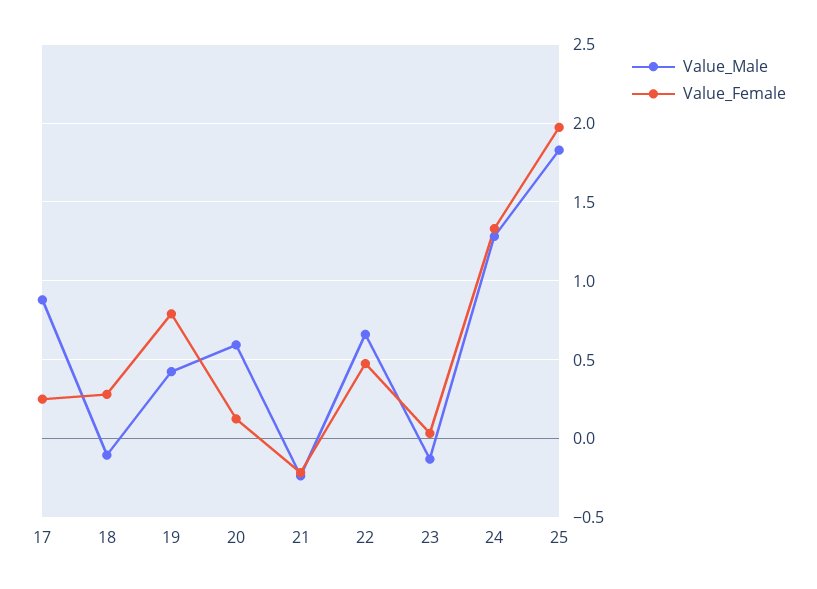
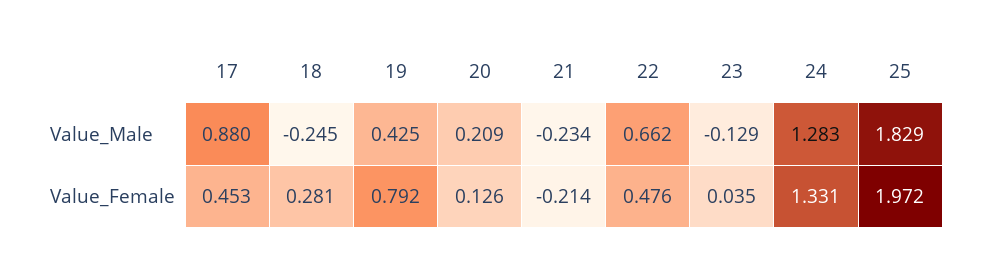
Value_Female, 17: 0.25 -> 0.453
Value_Male, 18: -0.1 -> -0.245
Value_Male, 20: 0.6 -> 0.209

